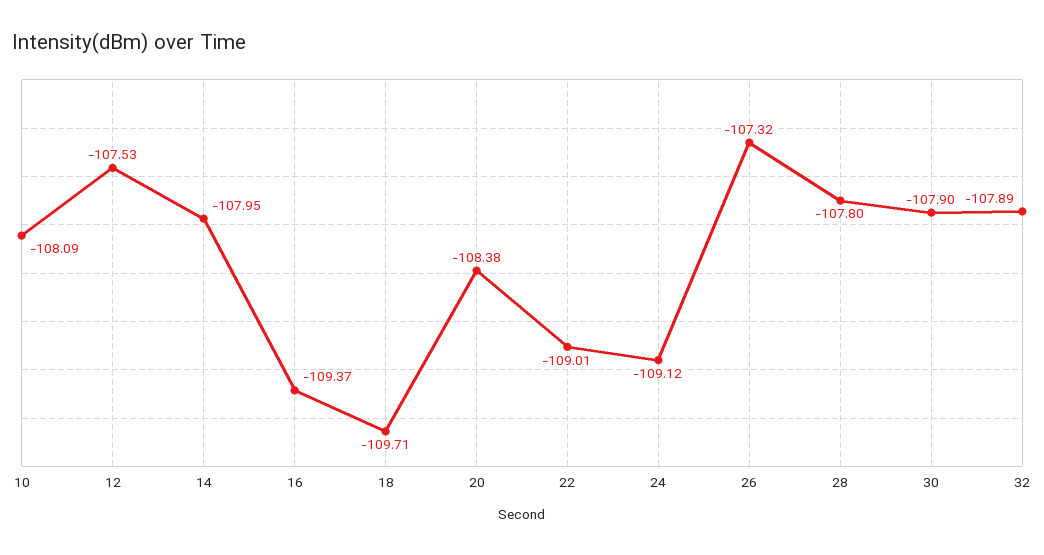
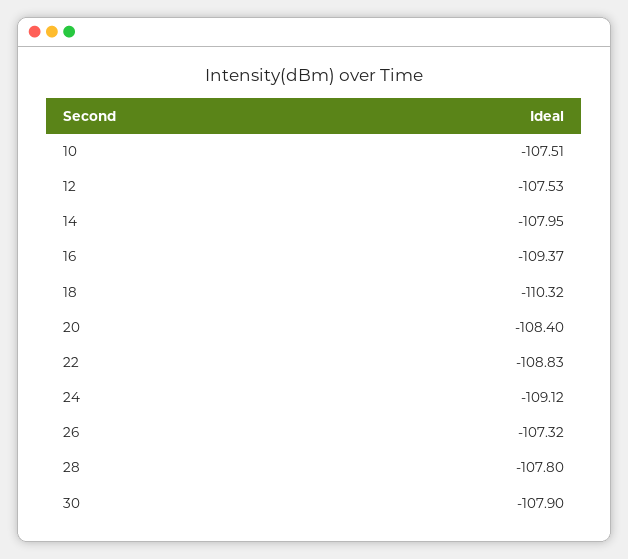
10: -108.09 -> -107.51
18: -109.71 -> -110.32
20: -108.38 -> -108.4
22: -109.01 -> -108.83
32: -107.89 -> none

